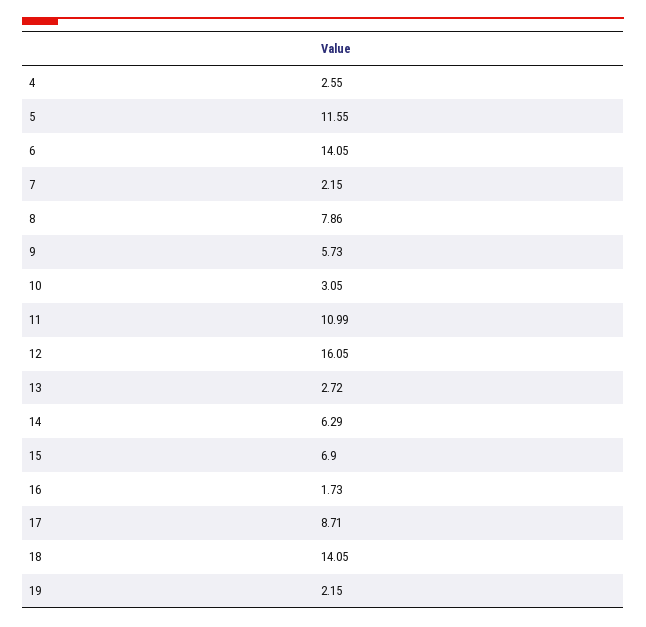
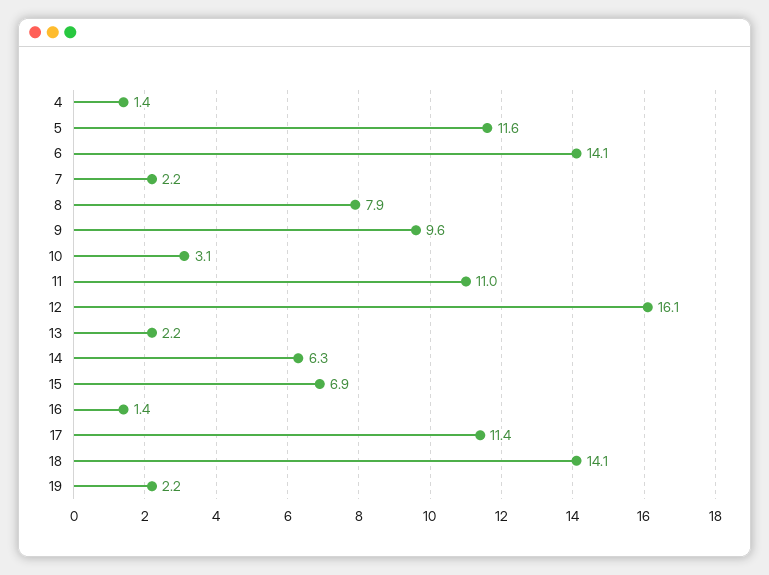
4: 2.55 -> 1.4
9: 5.73 -> 9.6
13: 2.72 -> 2.2
16: 1.73 -> 1.4
17: 8.71 -> 11.4

